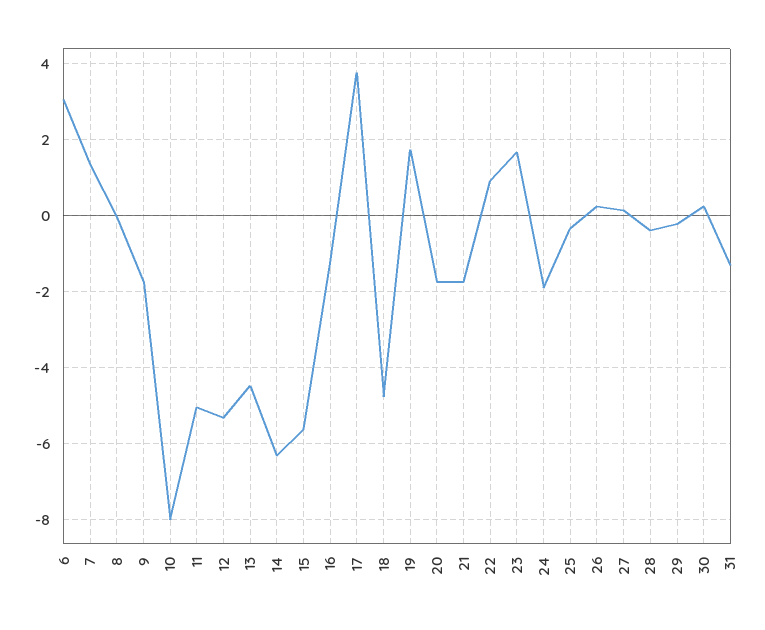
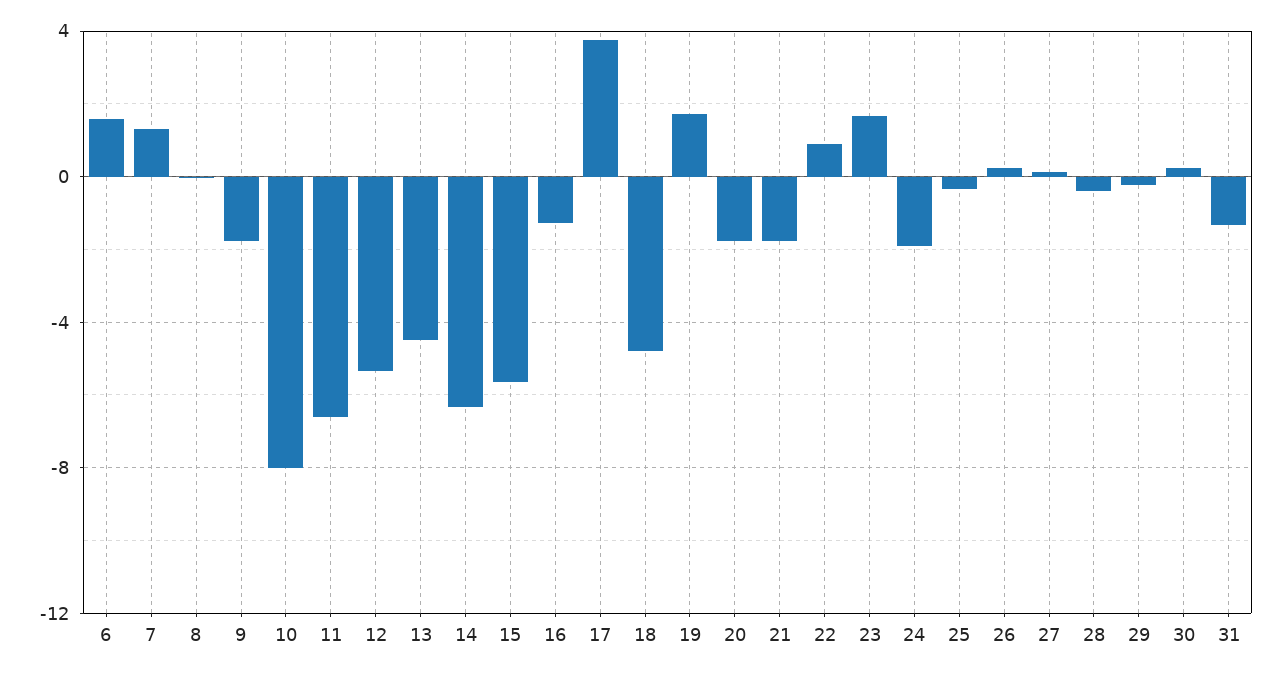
6: 3 -> 1.5
11: -5 -> -6.5

